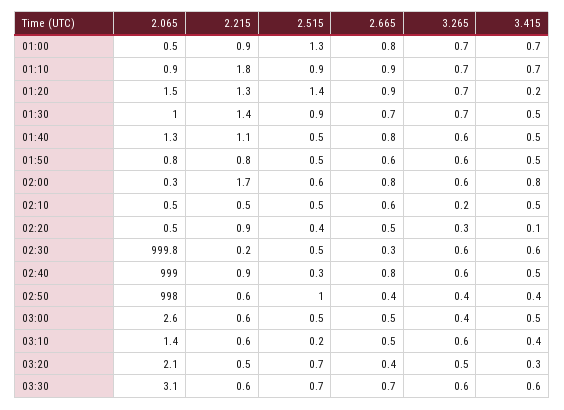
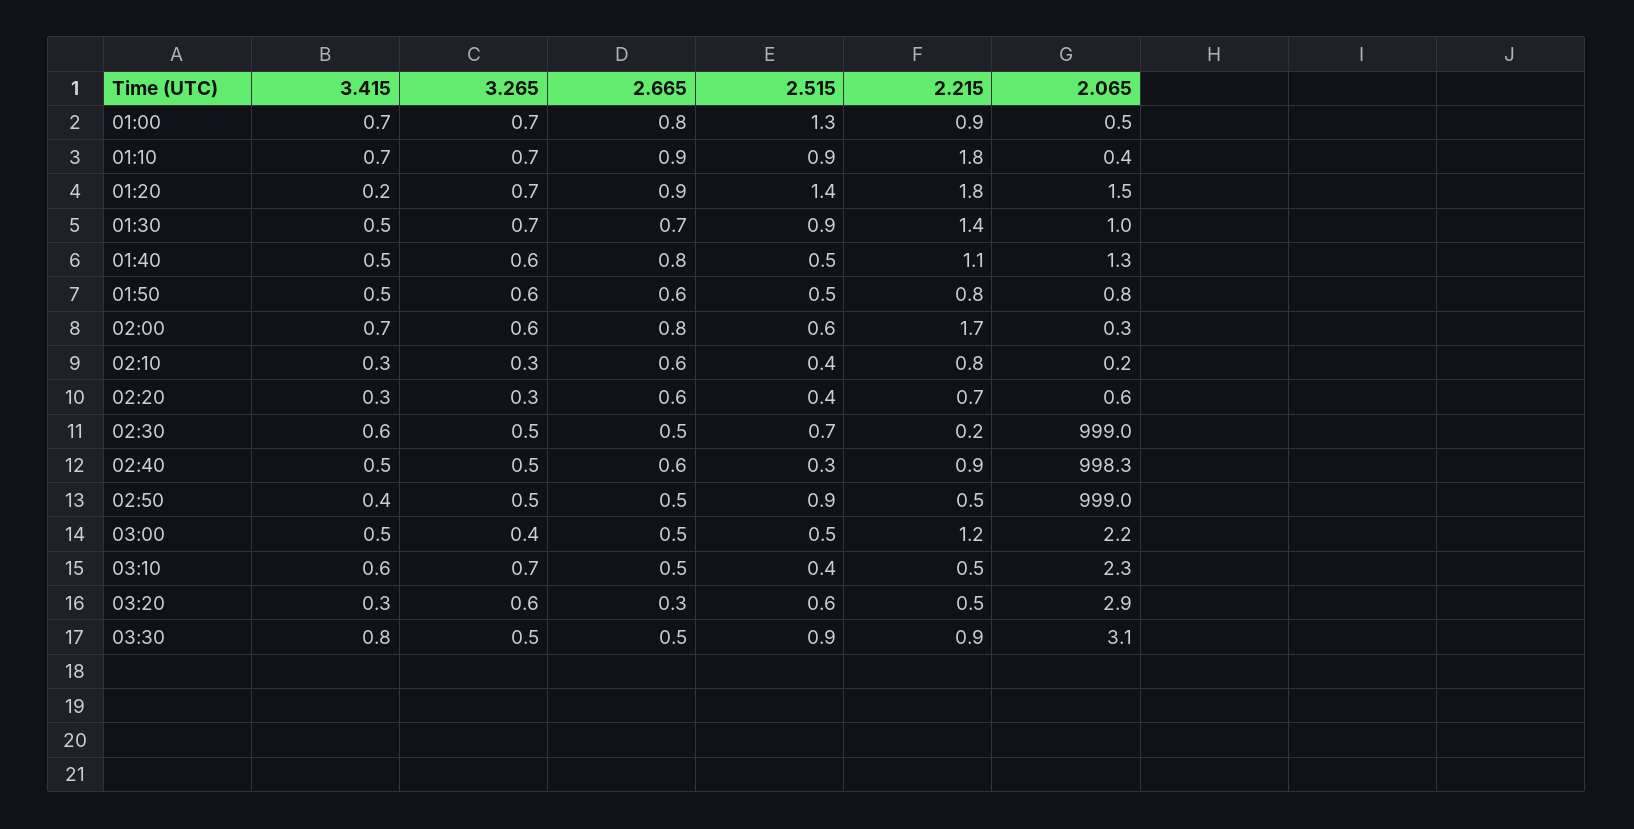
2.065, 01:10: 0.9 -> 0.4
2.215, 01:20: 1.3 -> 1.8
3.415, 02:00: 0.8 -> 0.7
2.065, 02:10: 0.5 -> 0.2
2.215, 02:10: 0.5 -> 0.8
2.515, 02:10: 0.5 -> 0.4
3.265, 02:10: 0.2 -> 0.3
3.415, 02:10: 0.5 -> 0.3
2.065, 02:20: 0.5 -> 0.6
2.215, 02:20: 0.9 -> 0.7
2.665, 02:20: 0.5 -> 0.6
3.415, 02:20: 0.1 -> 0.3
2.065, 02:30: 999.8 -> 999
2.515, 02:30: 0.5 -> 0.7
2.665, 02:30: 0.3 -> 0.5
3.265, 02:30: 0.6 -> 0.5
2.065, 02:40: 999 -> 998.3
2.665, 02:40: 0.8 -> 0.6
3.265, 02:40: 0.6 -> 0.5
2.065, 02:50: 998 -> 999
2.215, 02:50: 0.6 -> 0.5
2.515, 02:50: 1 -> 0.9
2.665, 02:50: 0.4 -> 0.5
3.265, 02:50: 0.4 -> 0.5
2.065, 03:00: 2.6 -> 2.2
2.215, 03:00: 0.6 -> 1.2
2.065, 03:10: 1.4 -> 2.3
2.215, 03:10: 0.6 -> 0.5
2.515, 03:10: 0.2 -> 0.4
3.265, 03:10: 0.6 -> 0.7
3.415, 03:10: 0.4 -> 0.6
2.065, 03:20: 2.1 -> 2.9
2.515, 03:20: 0.7 -> 0.6
2.665, 03:20: 0.4 -> 0.3
3.265, 03:20: 0.5 -> 0.6
2.215, 03:30: 0.6 -> 0.9
2.515, 03:30: 0.7 -> 0.9
2.665, 03:30: 0.7 -> 0.5
3.265, 03:30: 0.6 -> 0.5
3.415, 03:30: 0.6 -> 0.8

